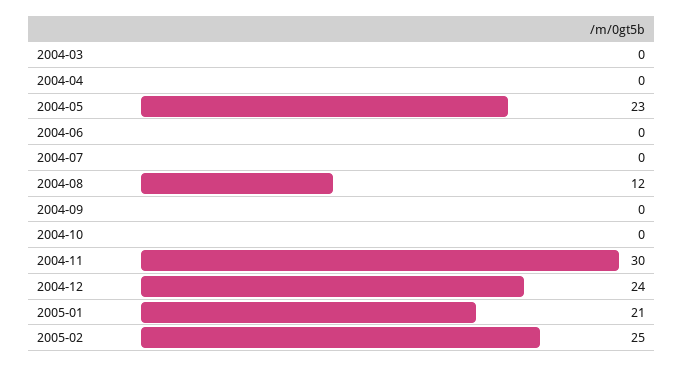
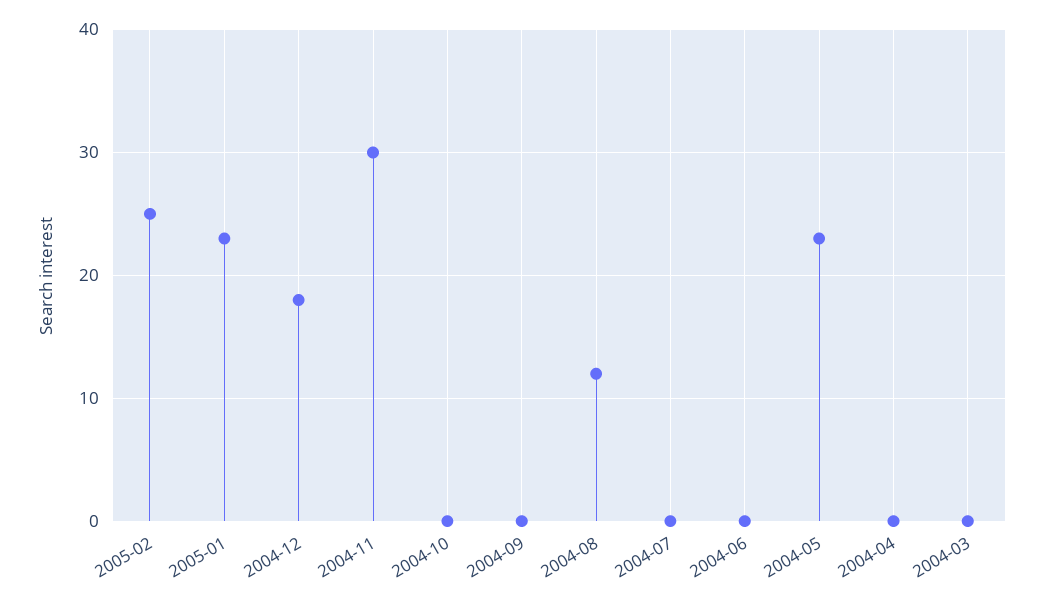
2004-12: 24 -> 18
2005-01: 21 -> 23

